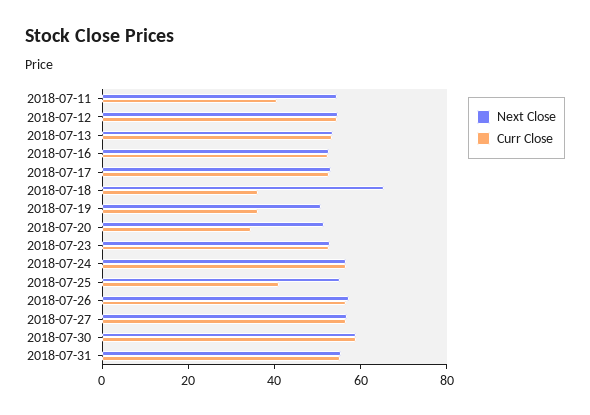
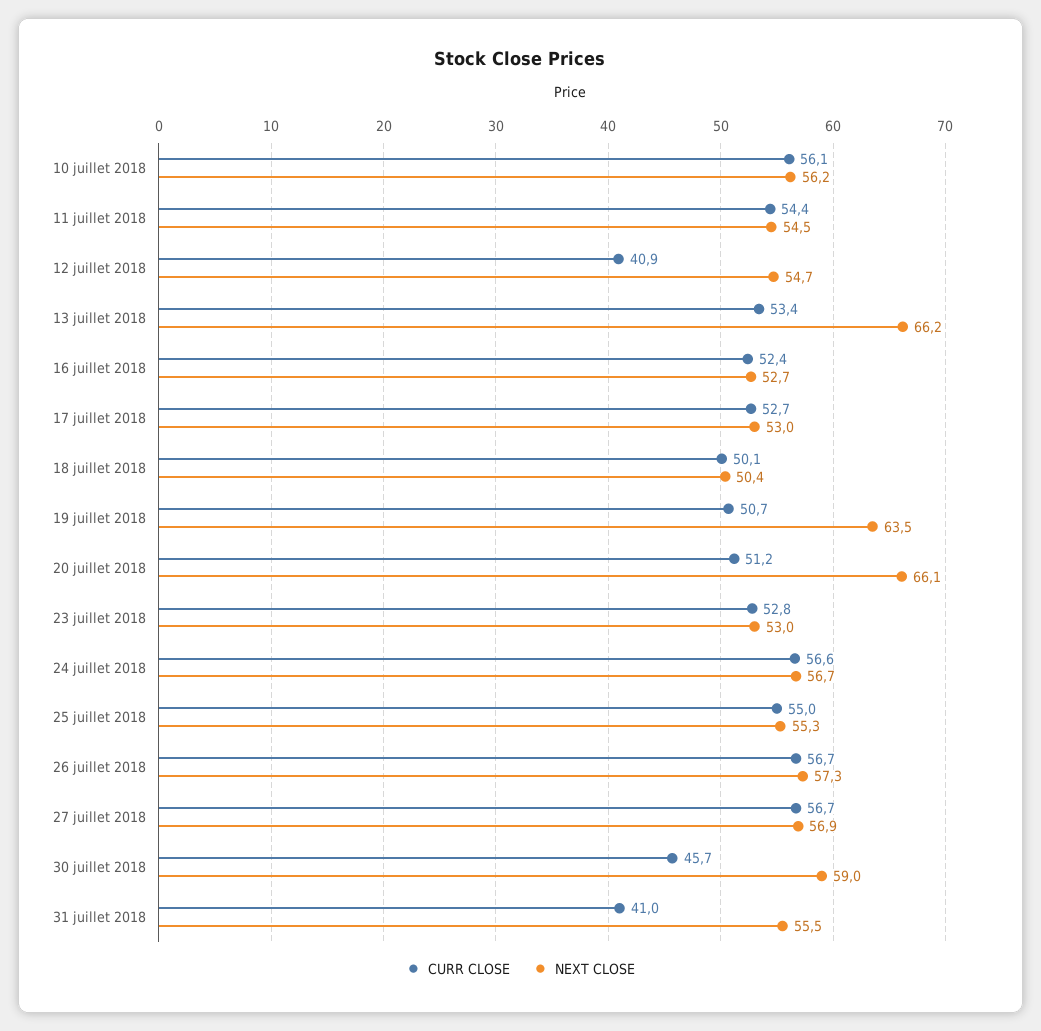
Curr Close, 2018-07-11: 40 -> 54.4
Curr Close, 2018-07-12: 55 -> 40.9
Next Close, 2018-07-13: 55 -> 66.2
Next Close, 2018-07-18: 65 -> 50.4
Curr Close, 2018-07-18: 35 -> 50.1
Next Close, 2018-07-19: 50 -> 63.5
Curr Close, 2018-07-19: 35 -> 50.7
Next Close, 2018-07-20: 50 -> 66.1
Curr Close, 2018-07-20: 35 -> 51.2
Curr Close, 2018-07-25: 40 -> 55
Curr Close, 2018-07-30: 60 -> 45.7
Curr Close, 2018-07-31: 55 -> 41
Curr Close, 10 juillet 2018: none -> 56.1
Next Close, 10 juillet 2018: none -> 56.2

